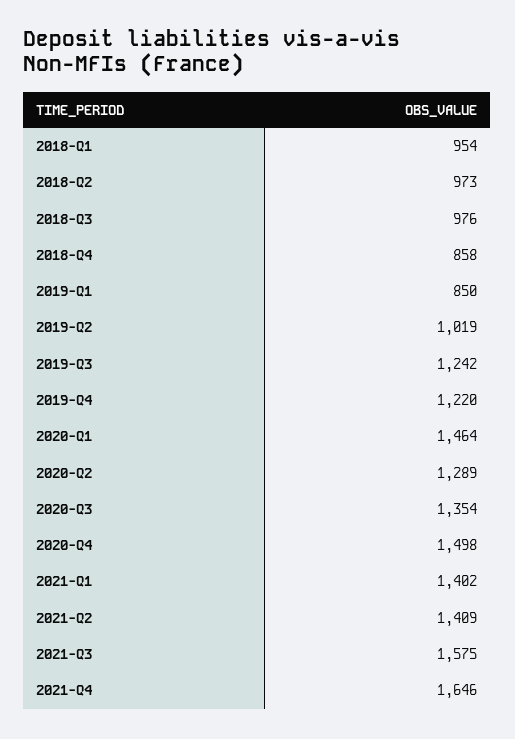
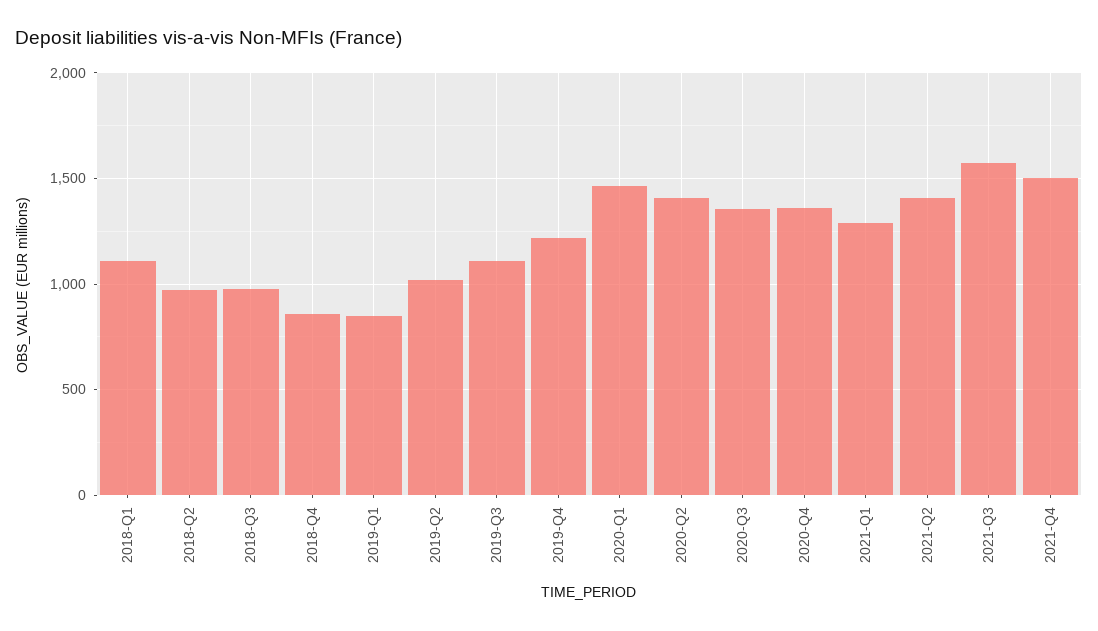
2018-Q1: 954 -> 1100
2019-Q3: 1242 -> 1100
2020-Q2: 1289 -> 1400
2020-Q4: 1498 -> 1350
2021-Q1: 1402 -> 1300
2021-Q4: 1646 -> 1500

